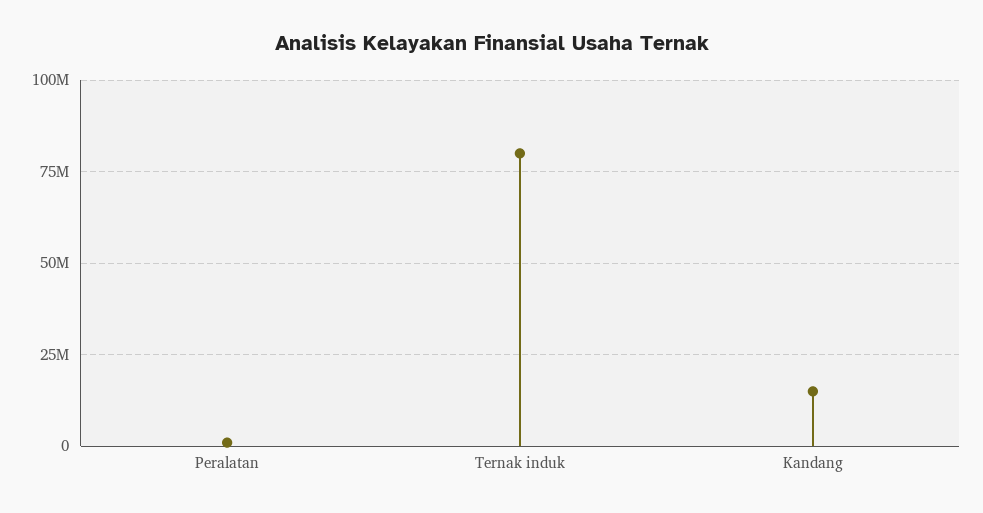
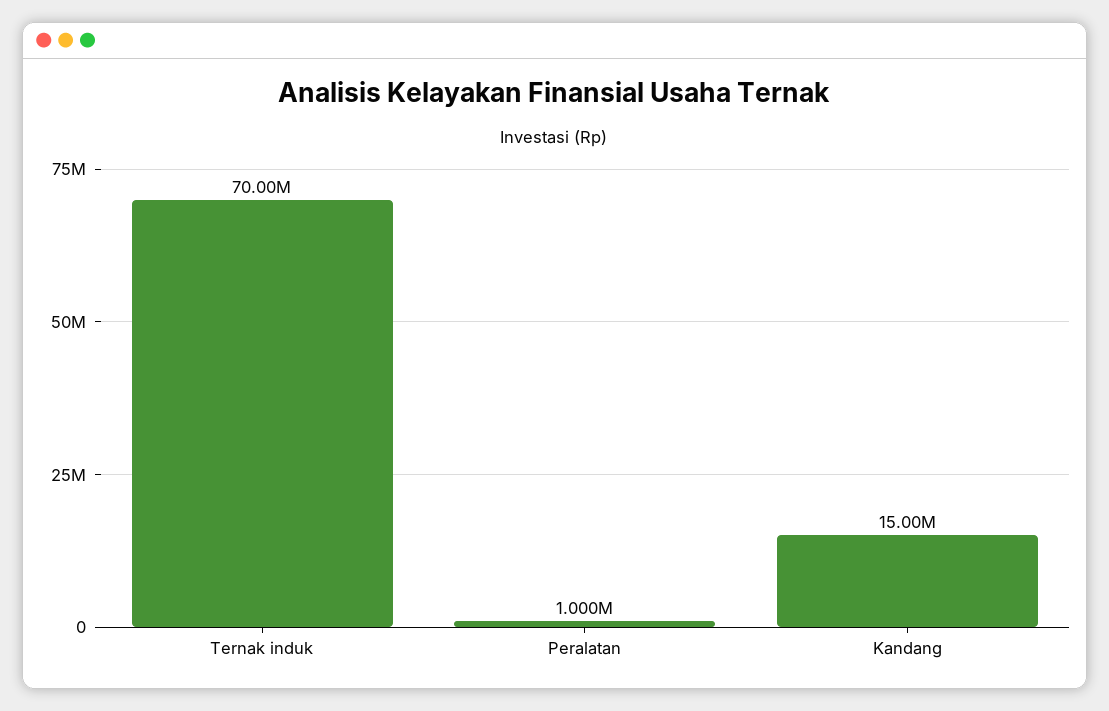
Ternak induk: 80000000 -> 70000000

